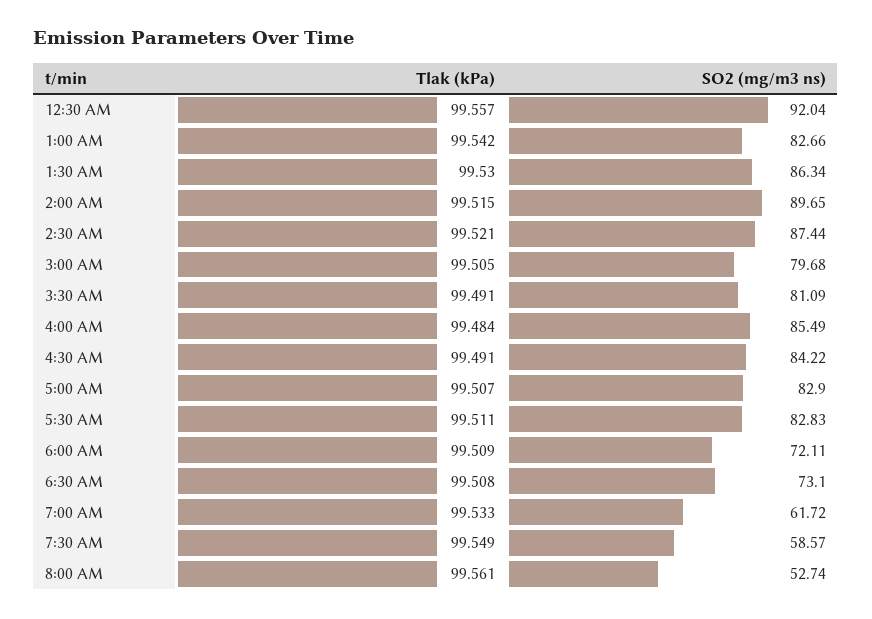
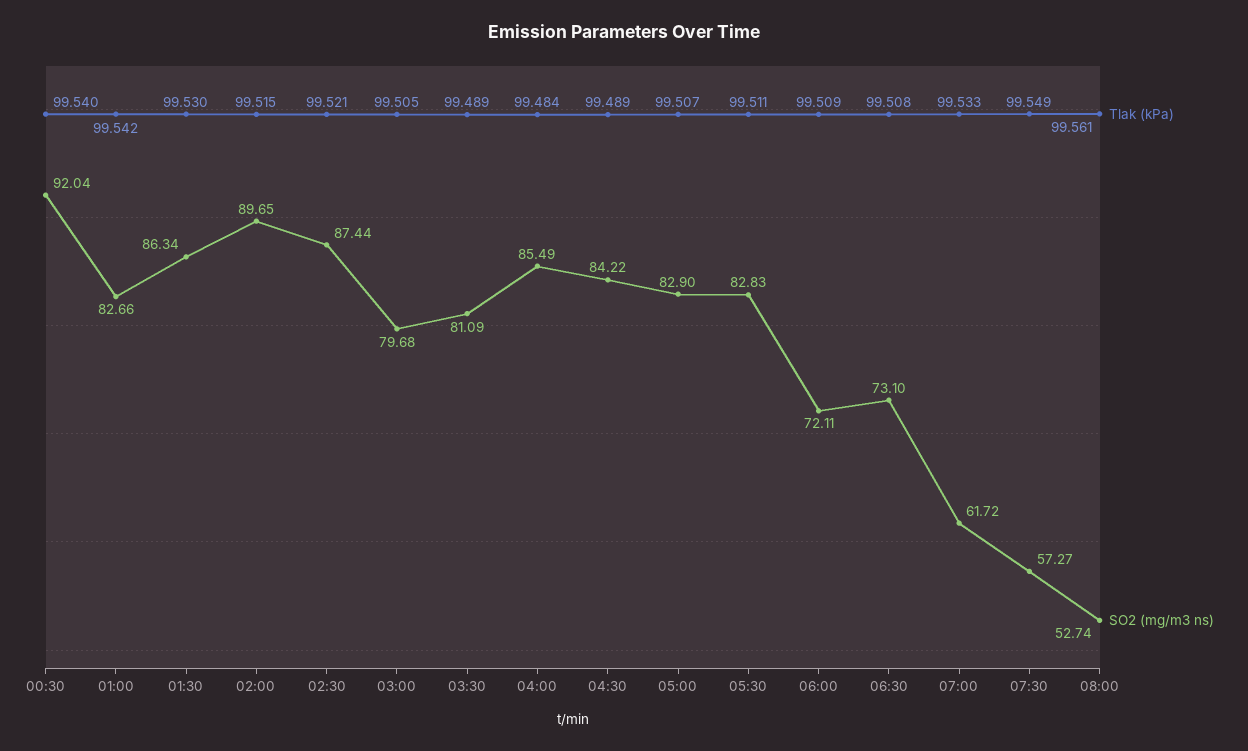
Tlak (kPa), 12:30 AM: 99.557 -> 99.54
Tlak (kPa), 3:30 AM: 99.491 -> 99.489
Tlak (kPa), 4:30 AM: 99.491 -> 99.489
SO2 (mg/m3 ns), 7:30 AM: 58.57 -> 57.27

